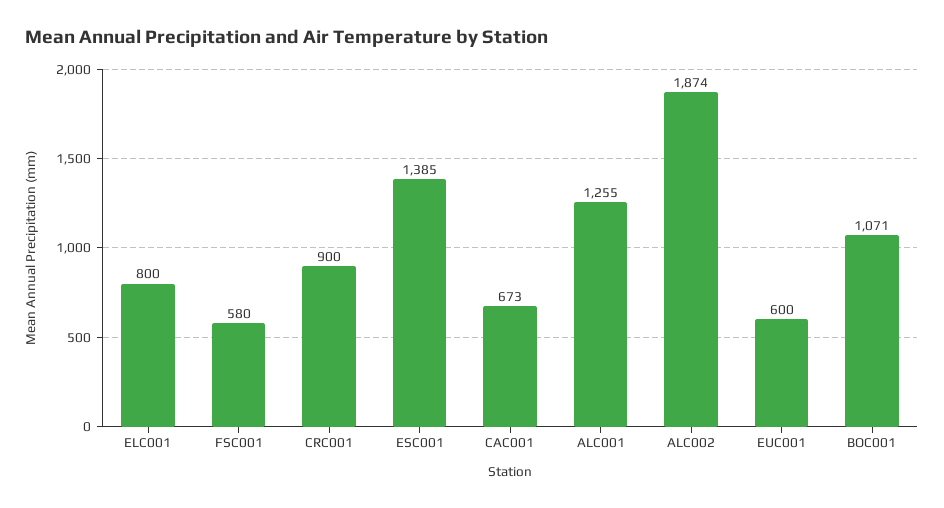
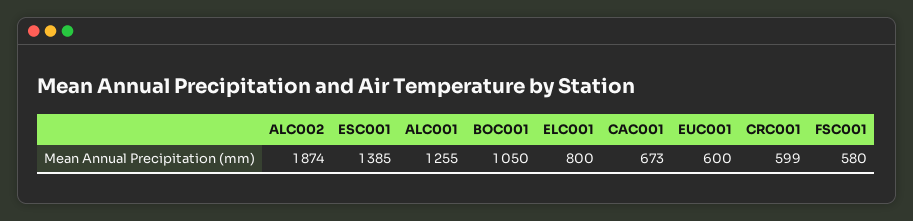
CRC001: 900 -> 599
BOC001: 1071 -> 1050

